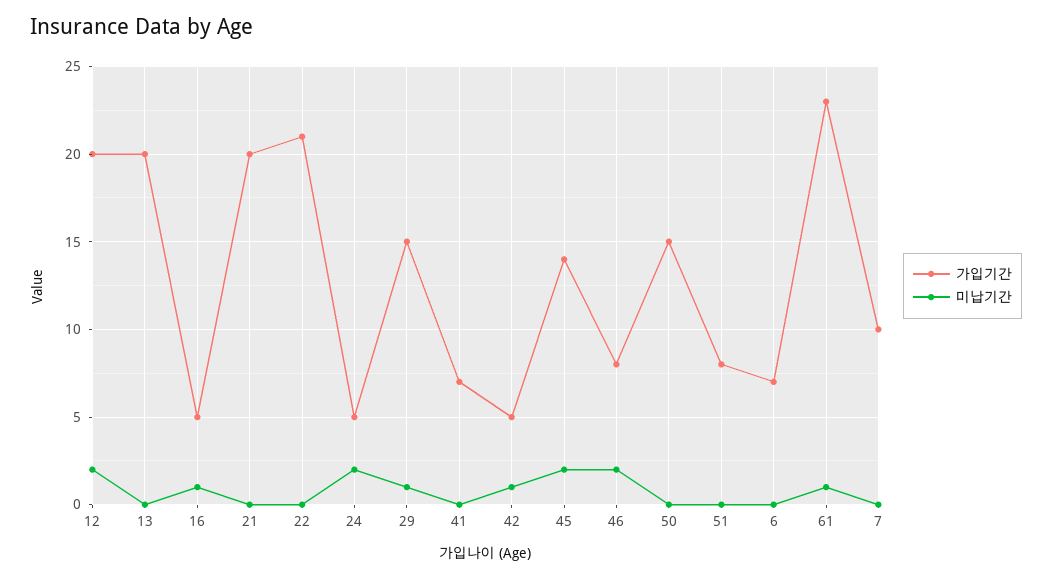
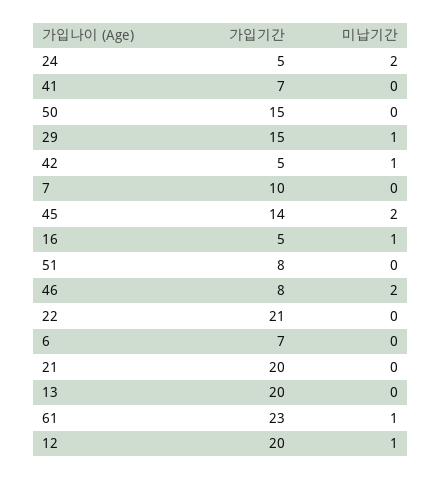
미납기간, 12: 2 -> 1

